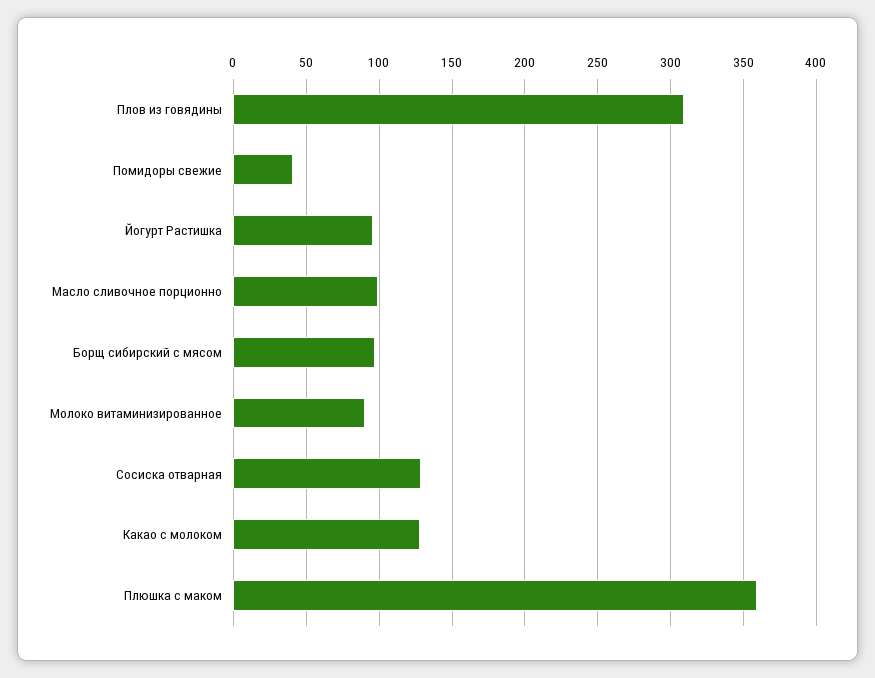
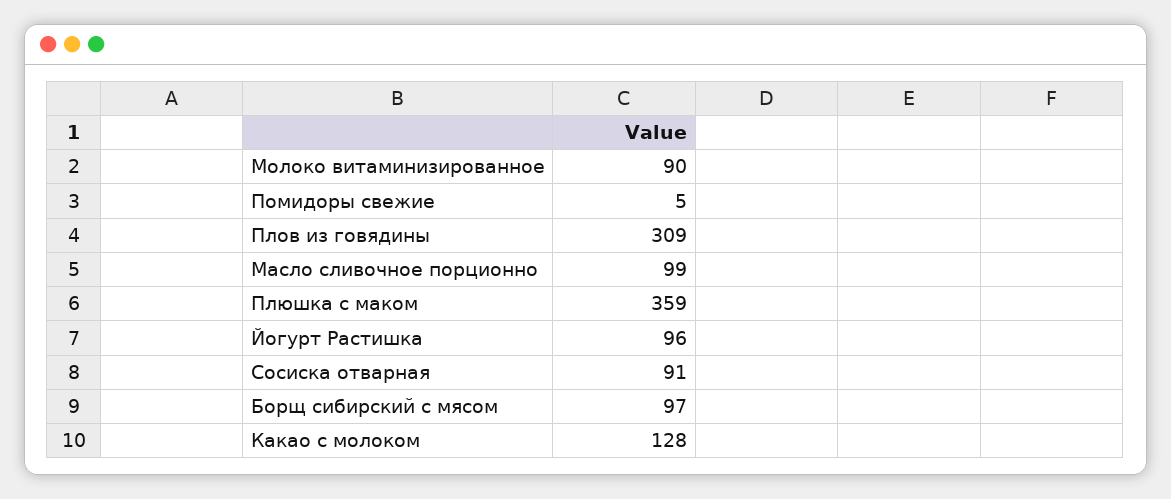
Помидоры свежие: 40 -> 5
Сосиска отварная: 130 -> 91

